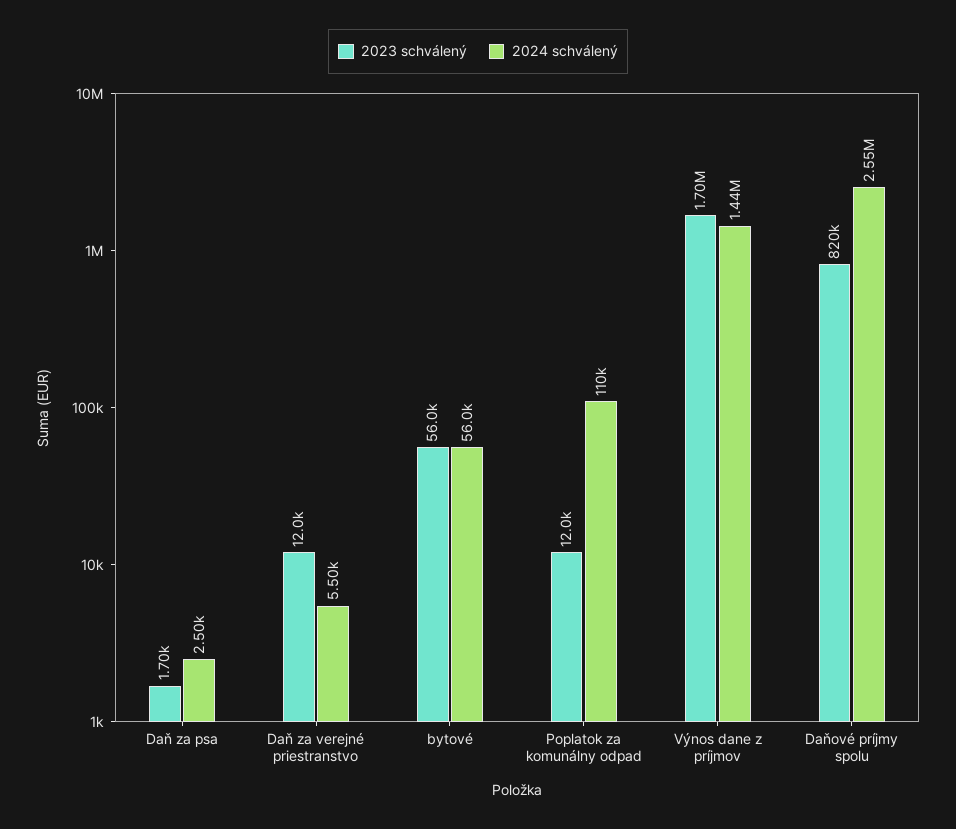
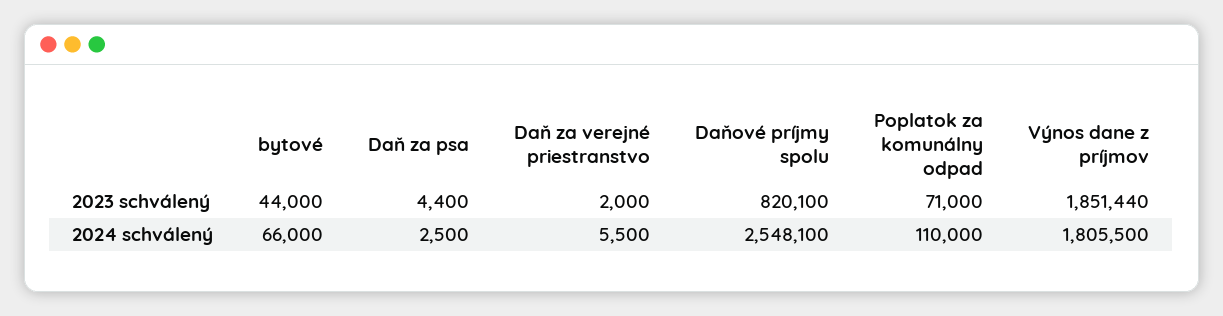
2023 schválený, Daň za psa: 1700 -> 4400
2023 schválený, Daň za verejné priestranstvo: 12000 -> 2000
2023 schválený, bytové: 56000 -> 44000
2024 schválený, bytové: 56000 -> 66000
2023 schválený, Poplatok za komunálny odpad: 12000 -> 71000
2023 schválený, Výnos dane z príjmov: 1700000 -> 1851440
2024 schválený, Výnos dane z príjmov: 1440000 -> 1805500

